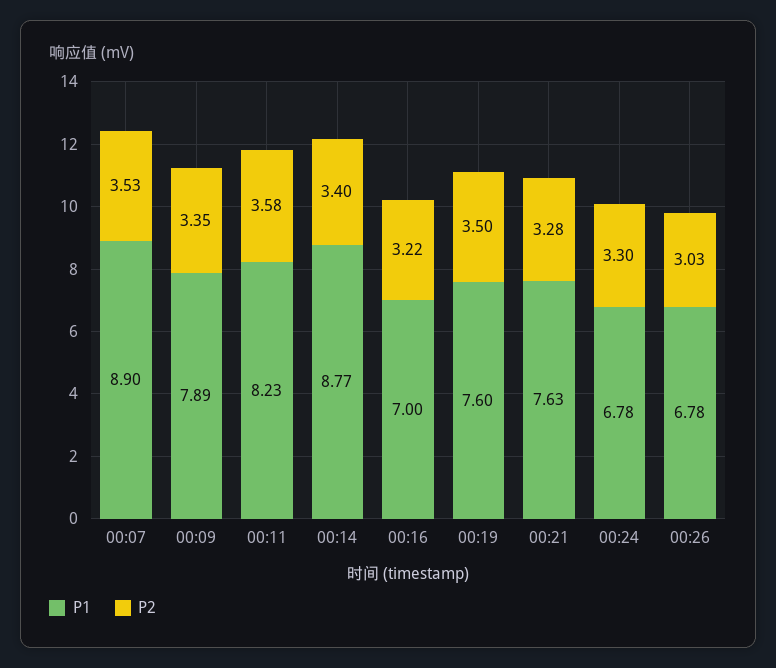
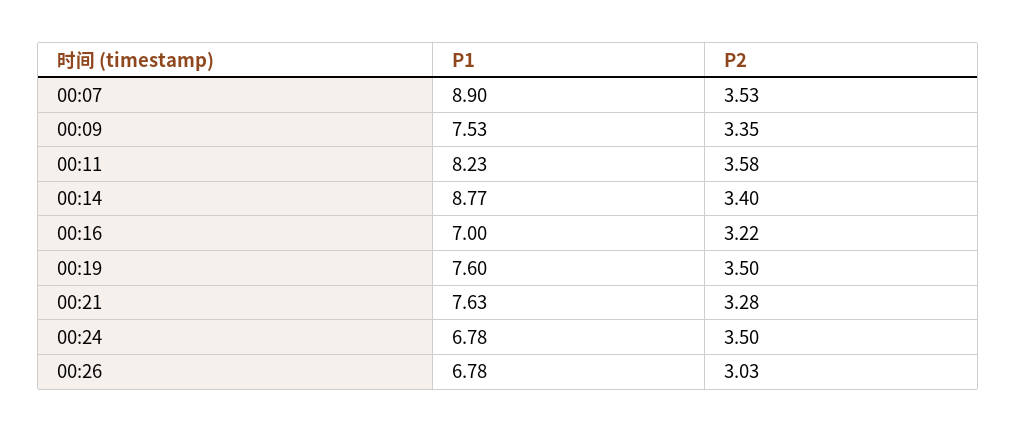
P1, 00:09: 7.89 -> 7.53
P2, 00:24: 3.3 -> 3.5

